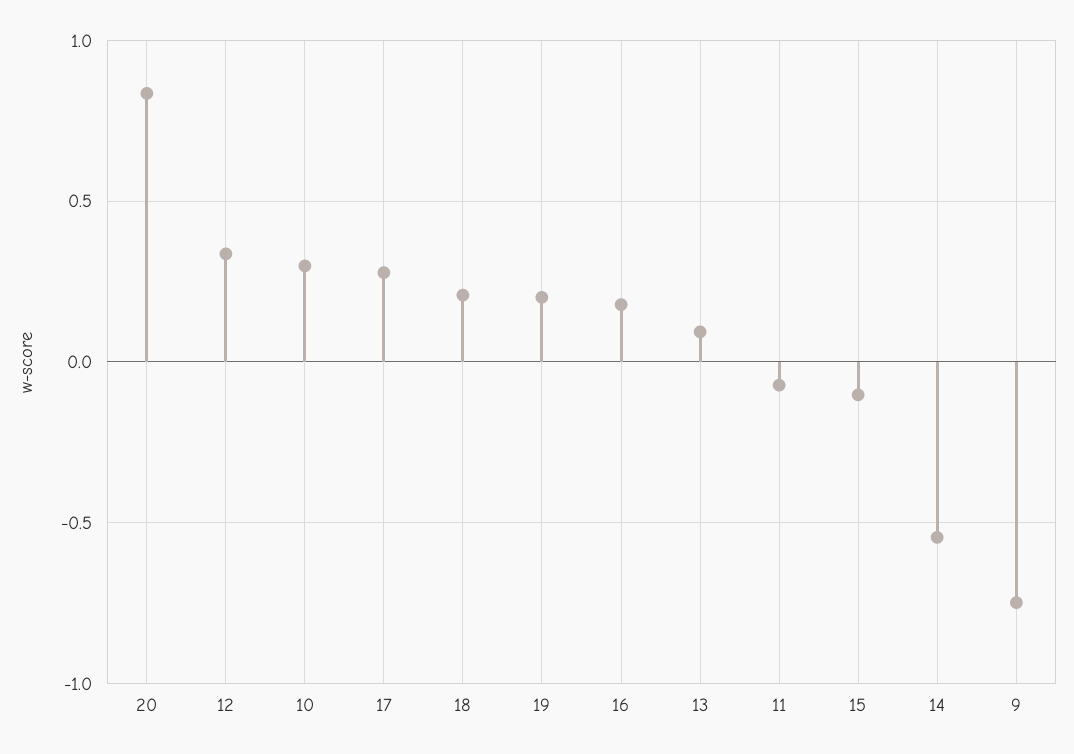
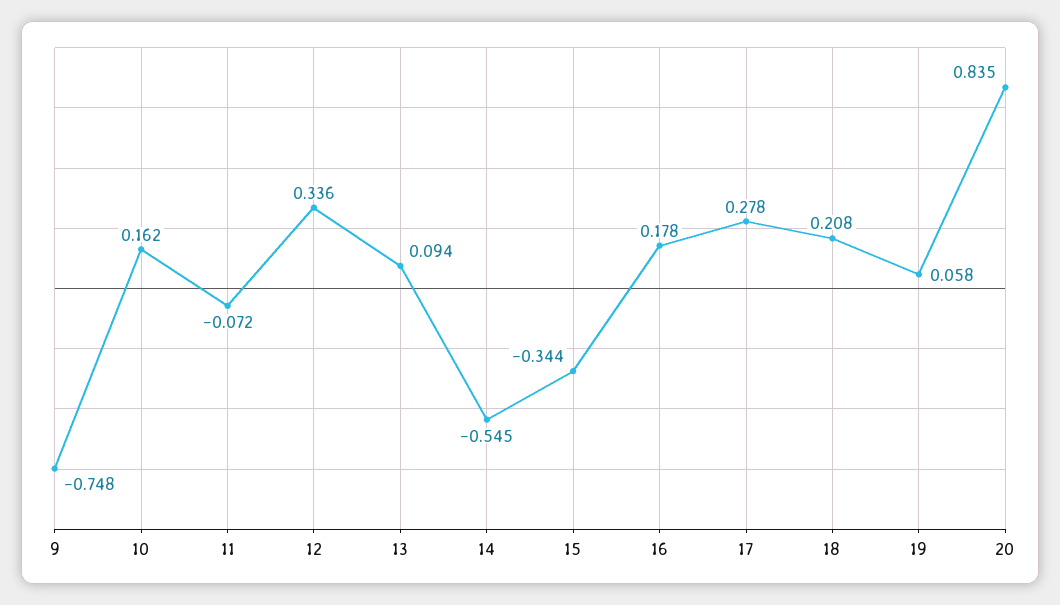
10: 0.3 -> 0.162
19: 0.2 -> 0.058
15: -0.1 -> -0.344

